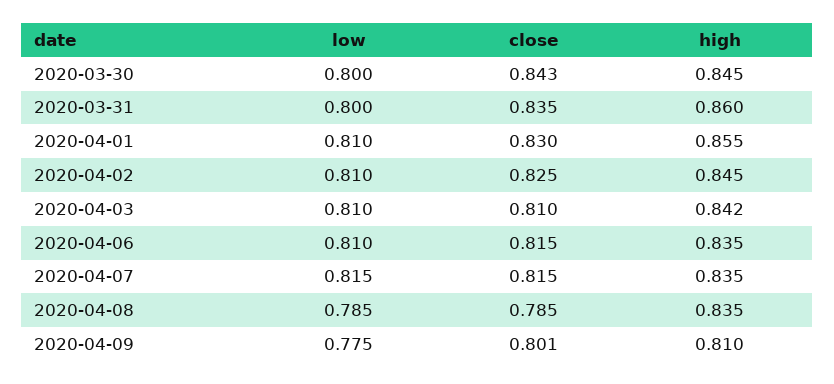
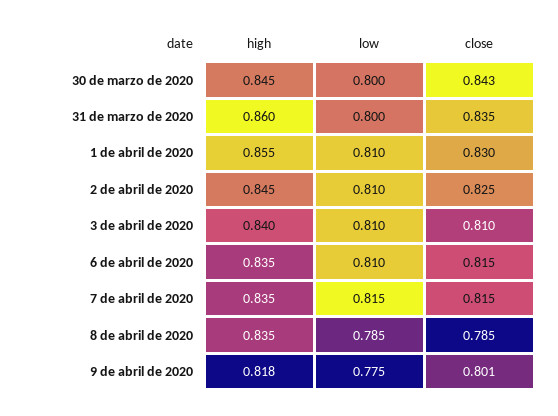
high, 2020-04-03: 0.842 -> 0.84
high, 2020-04-09: 0.81 -> 0.818

